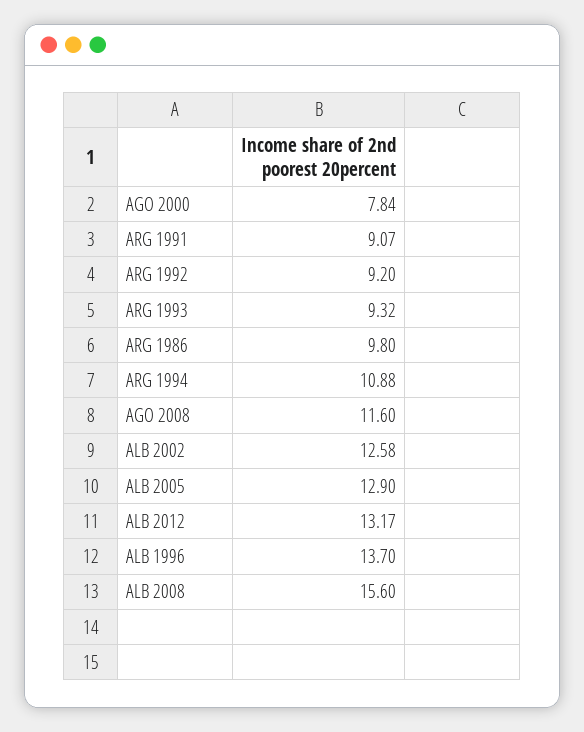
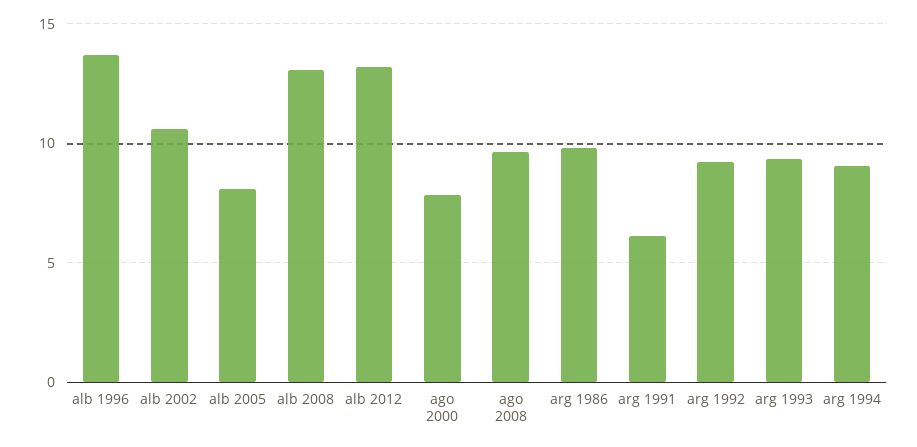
ARG 1991: 9.07 -> 6
ARG 1994: 10.88 -> 9
AGO 2008: 11.6 -> 9.5
ALB 2002: 12.58 -> 10.5
ALB 2005: 12.9 -> 8
ALB 2008: 15.6 -> 13

